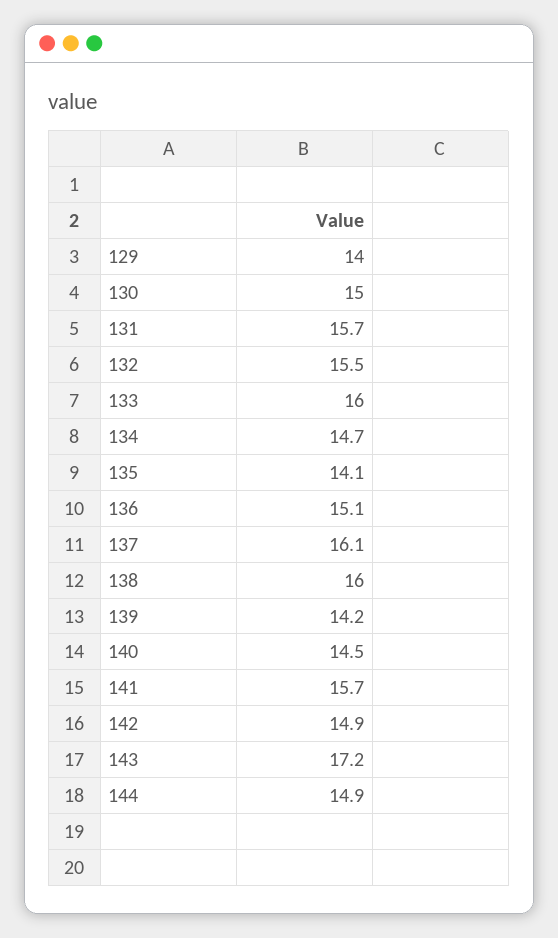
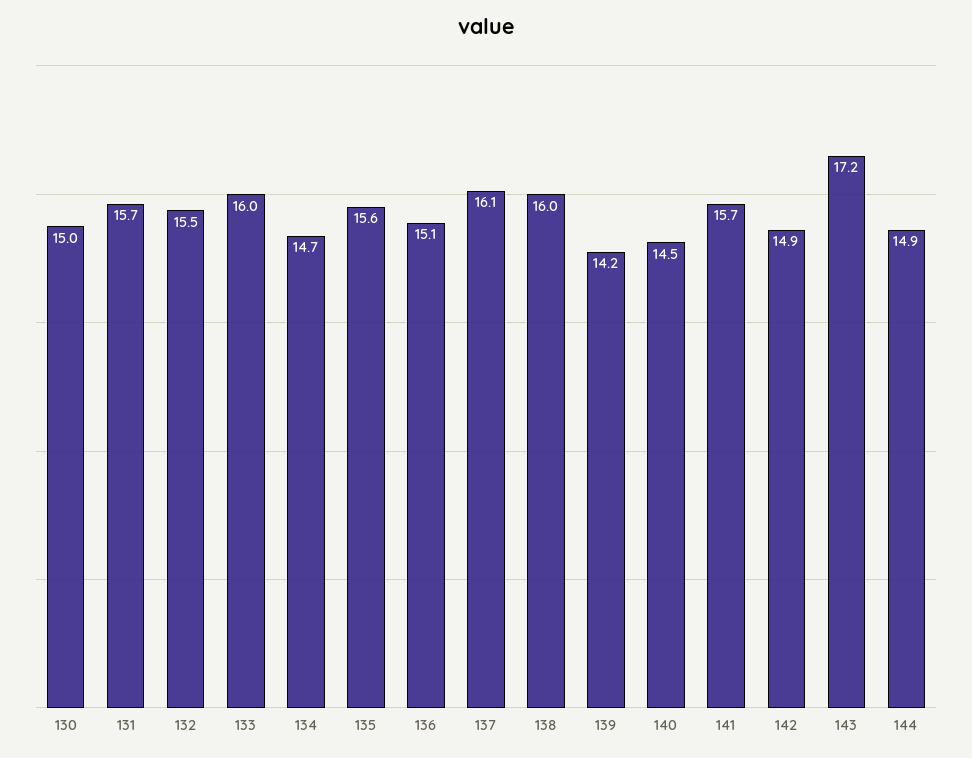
129: 14 -> none
135: 14.1 -> 15.6

